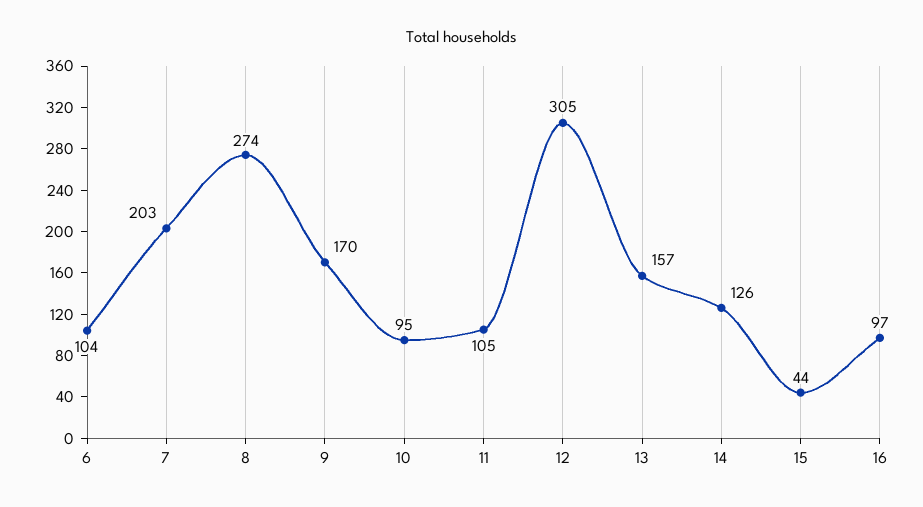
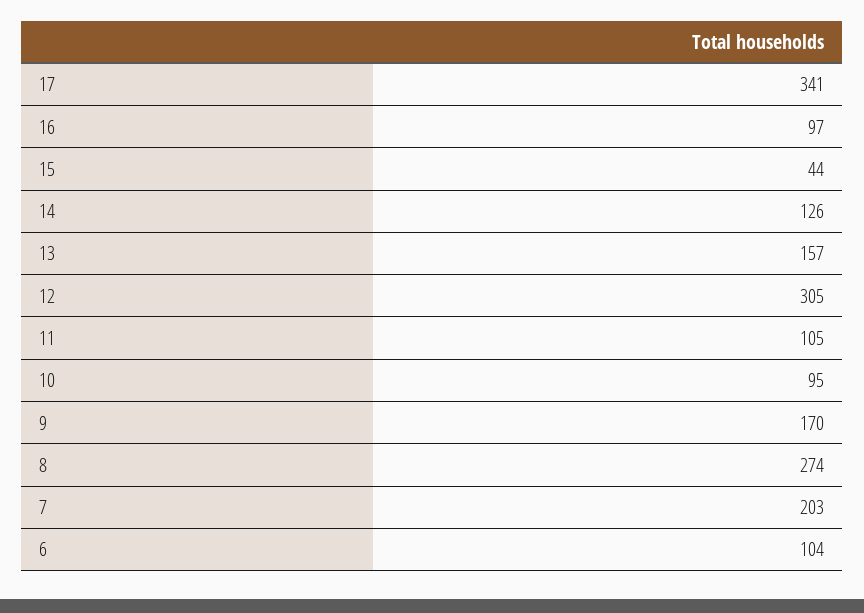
17: none -> 341

